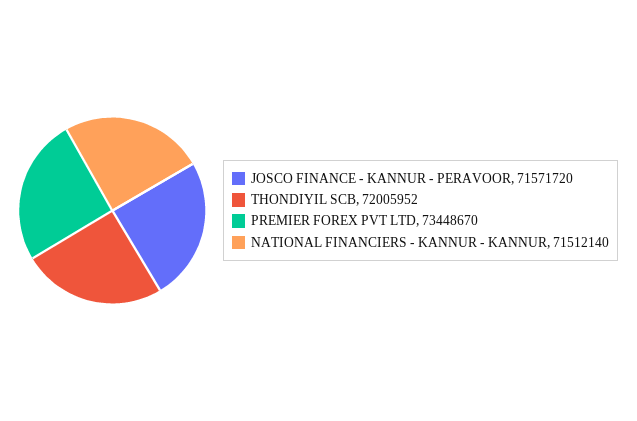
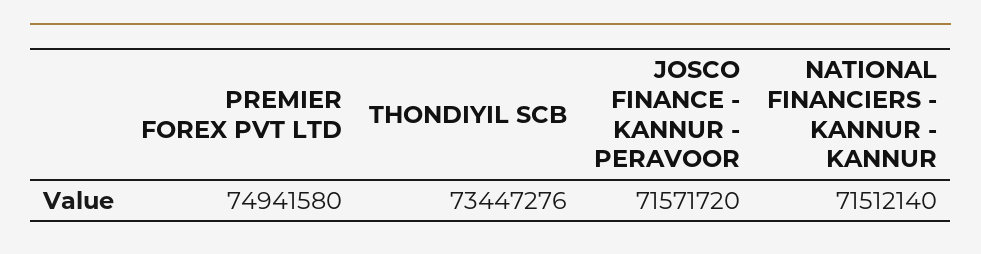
THONDIYIL SCB: 72005952 -> 73447276
PREMIER FOREX PVT LTD: 73448670 -> 74941580

